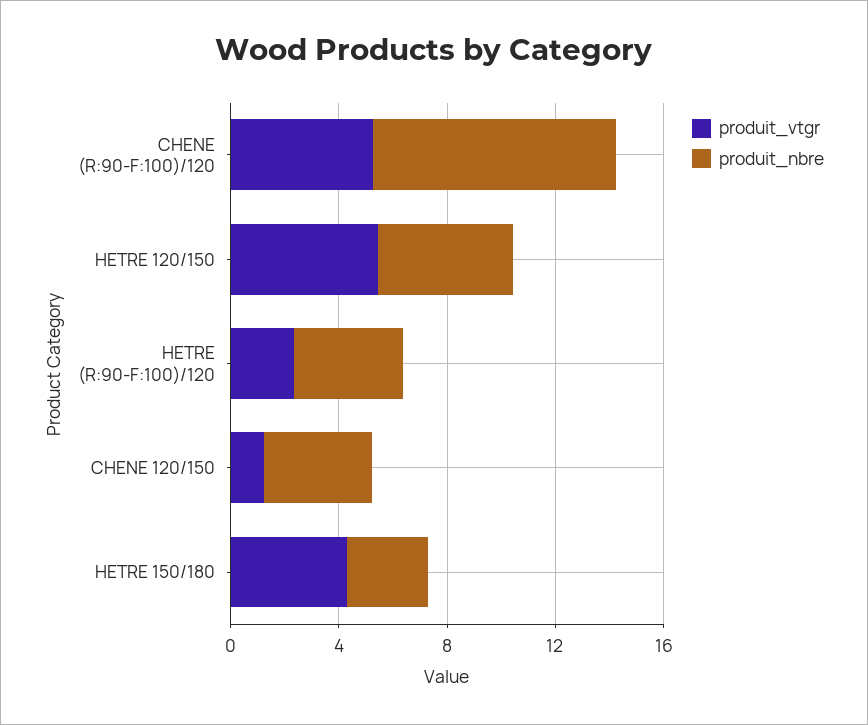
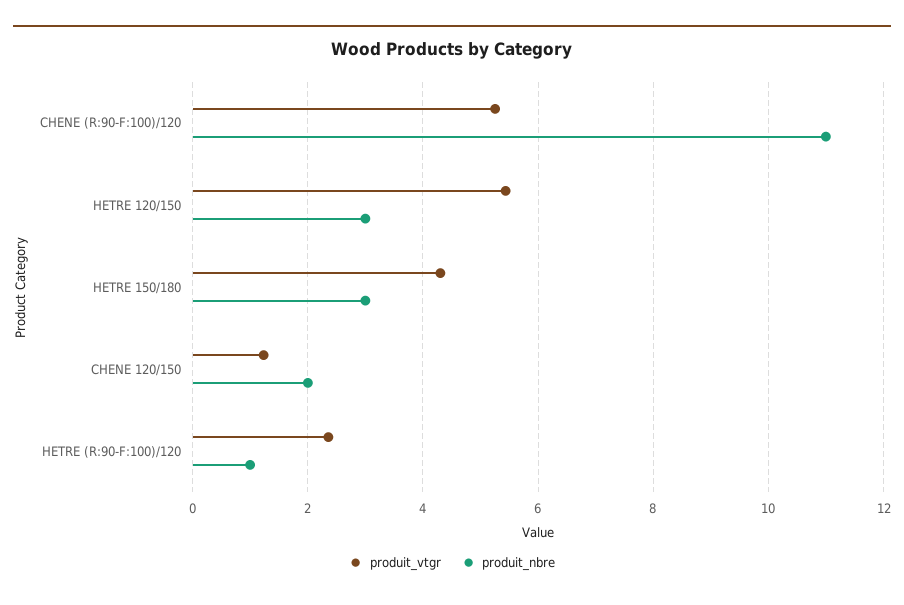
produit_nbre, CHENE (R:90-F:100)/120: 9 -> 11
produit_nbre, HETRE 120/150: 5 -> 3
produit_nbre, HETRE (R:90-F:100)/120: 4 -> 1
produit_nbre, CHENE 120/150: 4 -> 2

